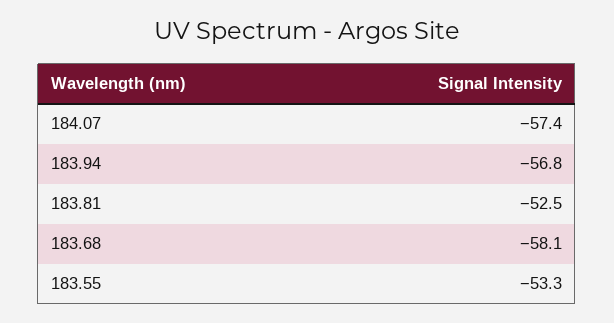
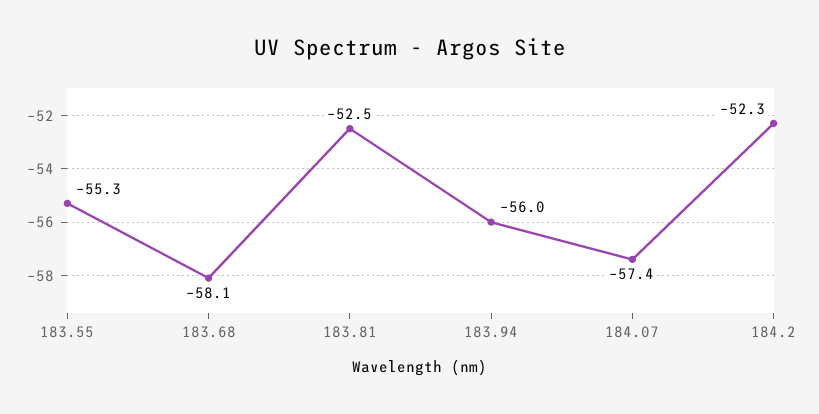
183.94: -56.8 -> -56
183.55: -53.3 -> -55.3
184.2: none -> -52.3

